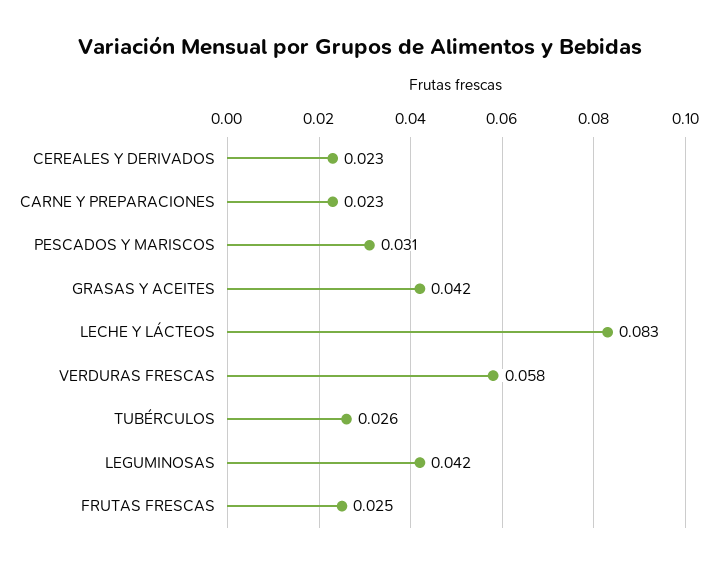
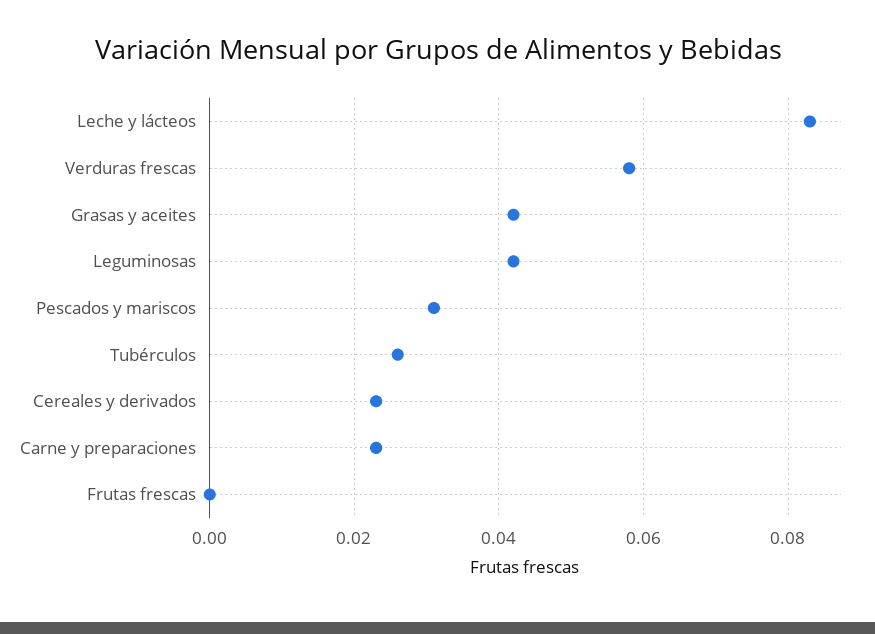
FRUTAS FRESCAS: 0.025 -> 0

